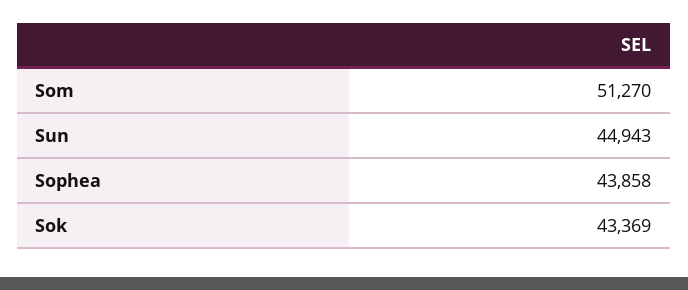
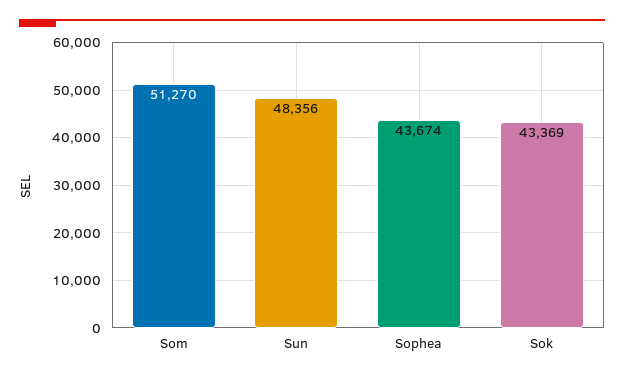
Sun: 44943 -> 48356
Sophea: 43858 -> 43674

